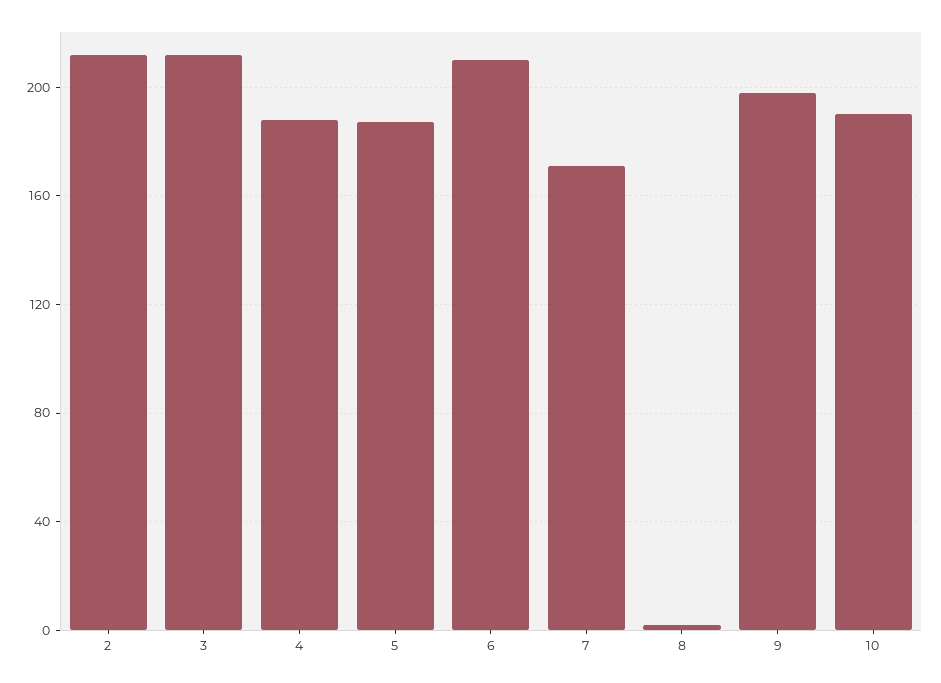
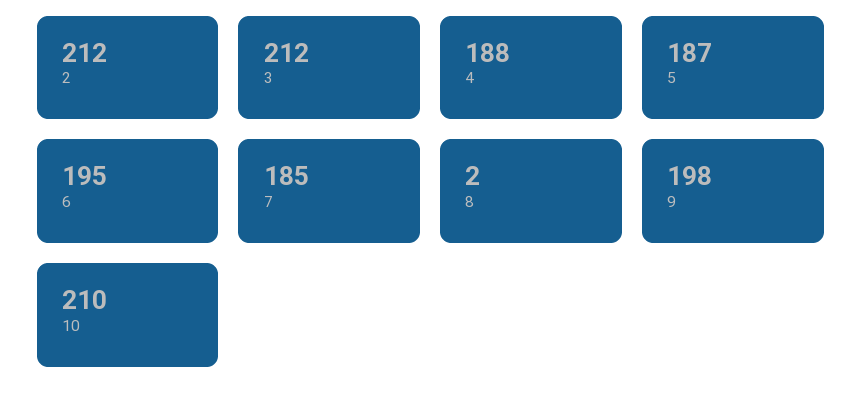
6: 210 -> 195
7: 170 -> 185
10: 190 -> 210

